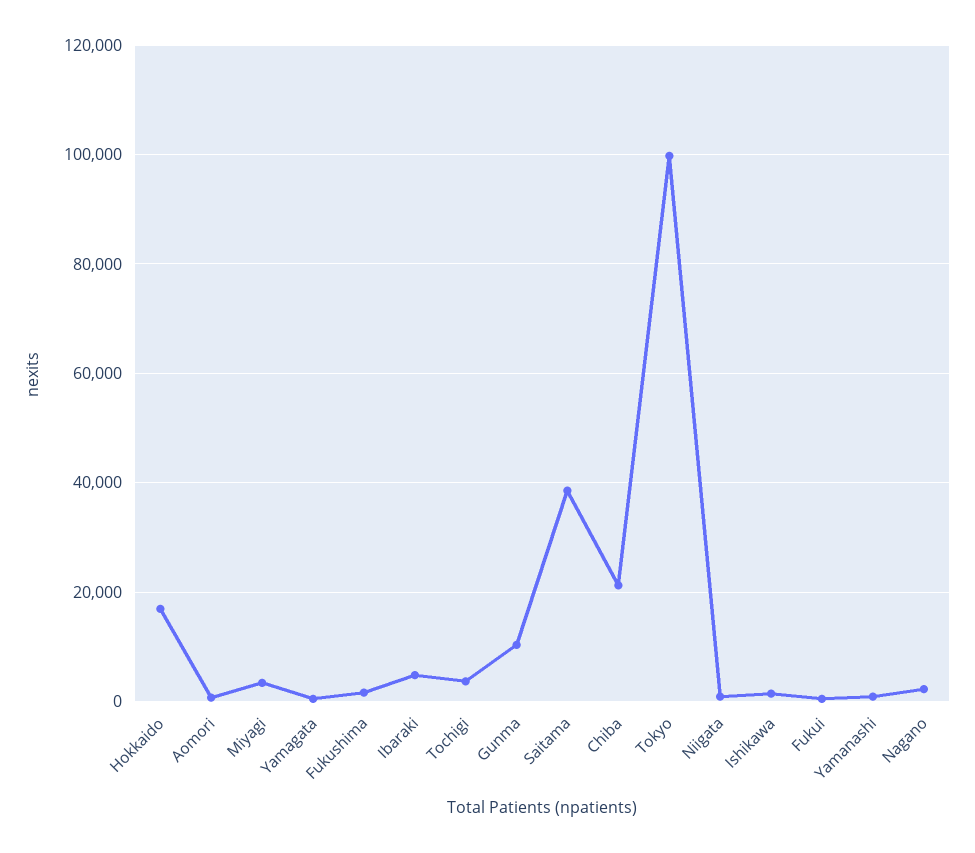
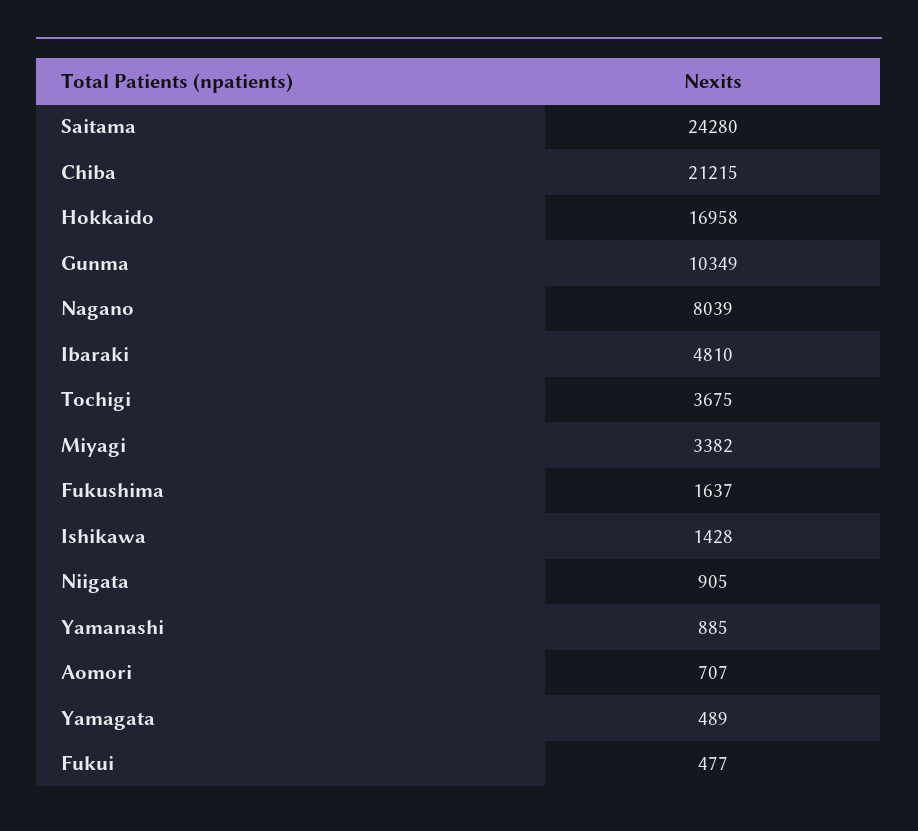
Saitama: 38000 -> 24280
Tokyo: 100000 -> none
Nagano: 2000 -> 8039

